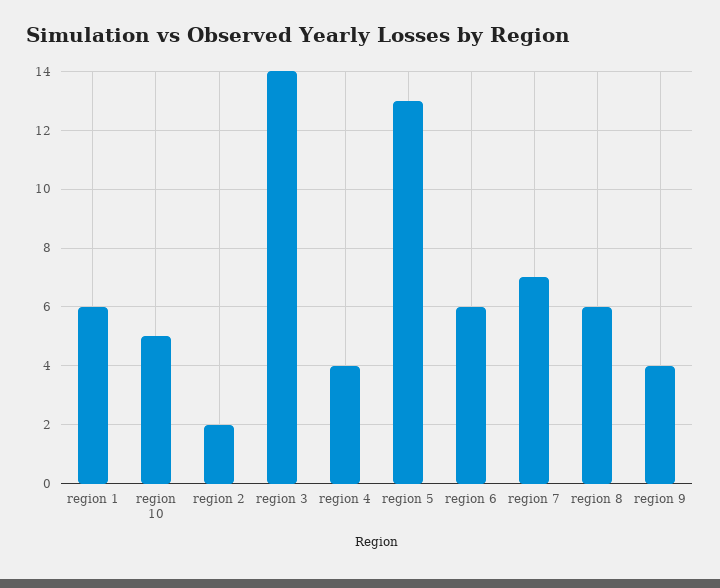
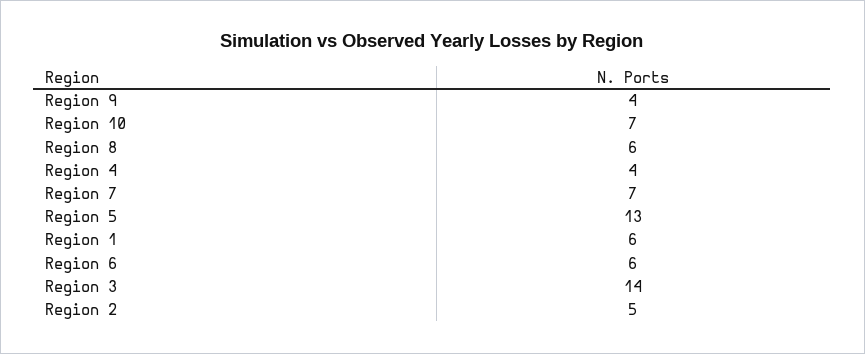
region 10: 5 -> 7
region 2: 2 -> 5

